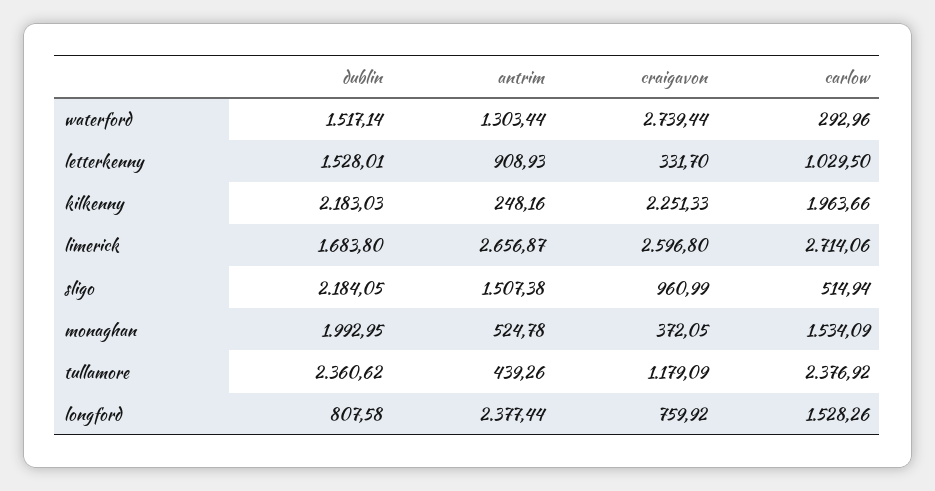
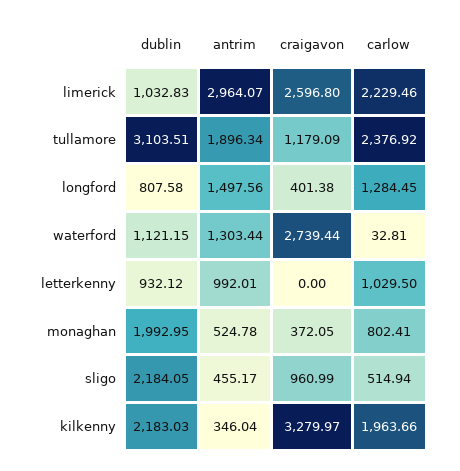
dublin, waterford: 1517.14 -> 1121.15
carlow, waterford: 292.96 -> 32.81
dublin, letterkenny: 1528.01 -> 932.12
antrim, letterkenny: 908.93 -> 992.01
craigavon, letterkenny: 331.7 -> 0
antrim, kilkenny: 248.16 -> 346.04
craigavon, kilkenny: 2251.33 -> 3279.97
dublin, limerick: 1683.8 -> 1032.83
antrim, limerick: 2656.87 -> 2964.07
carlow, limerick: 2714.06 -> 2229.46
antrim, sligo: 1507.38 -> 455.17
carlow, monaghan: 1534.09 -> 802.41
dublin, tullamore: 2360.62 -> 3103.51
antrim, tullamore: 439.26 -> 1896.34
antrim, longford: 2377.44 -> 1497.56
craigavon, longford: 759.92 -> 401.38
carlow, longford: 1528.26 -> 1284.45

